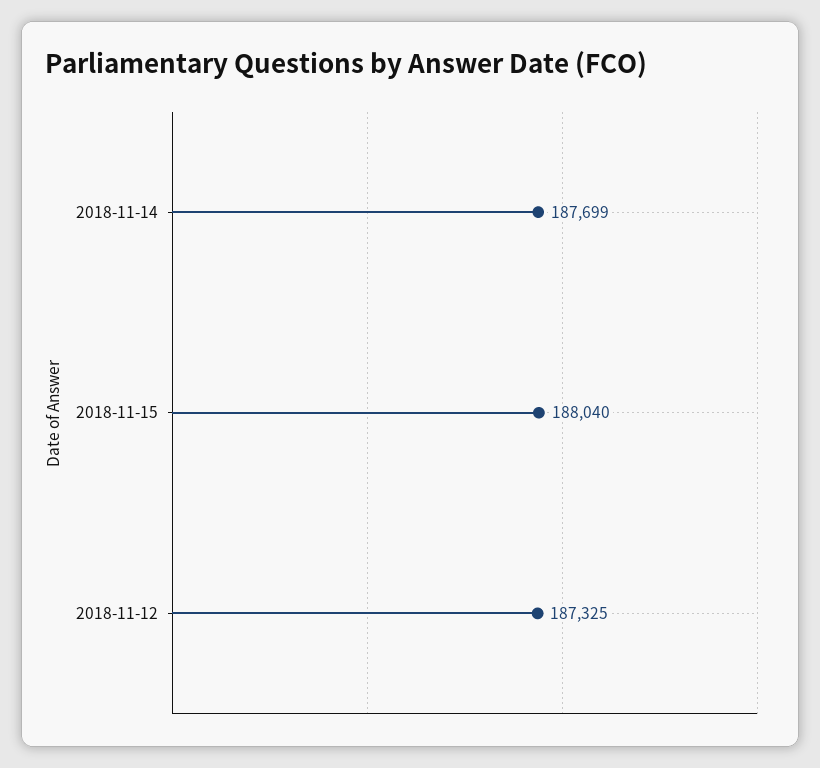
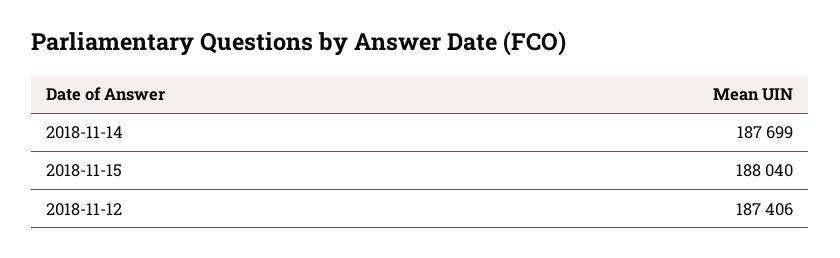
2018-11-12: 187325 -> 187406

